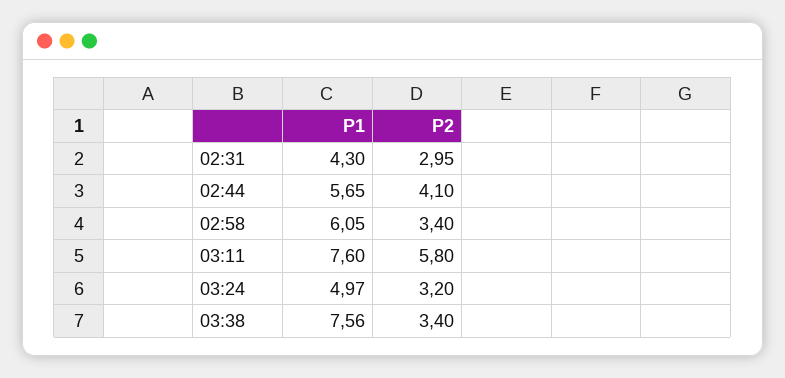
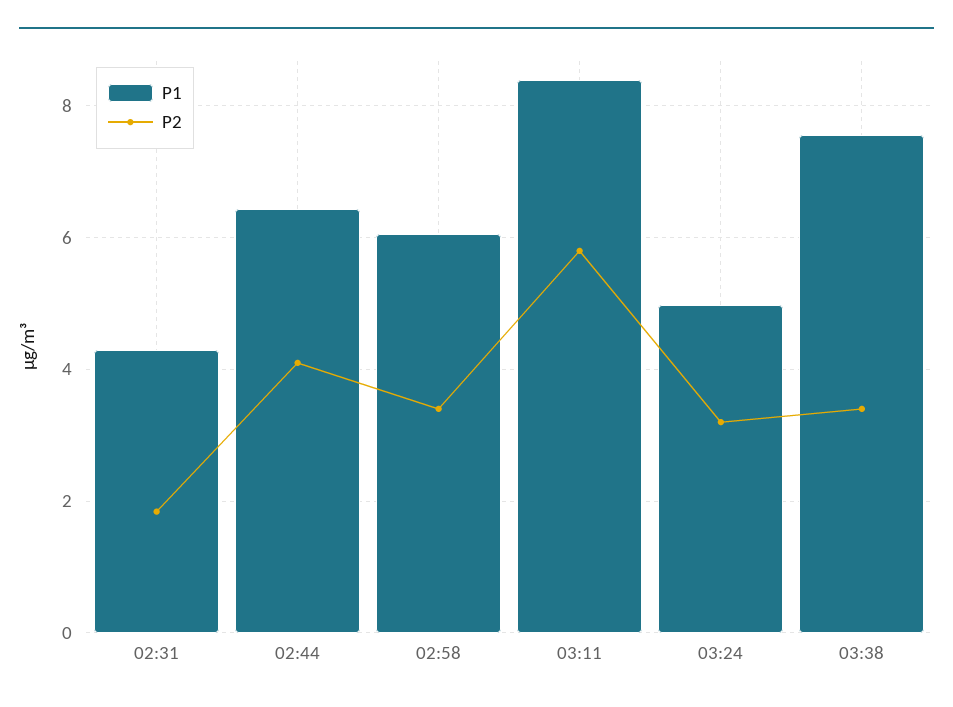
P2, 02:31: 2.95 -> 1.8
P1, 02:44: 5.65 -> 6.4
P1, 03:11: 7.6 -> 8.4

